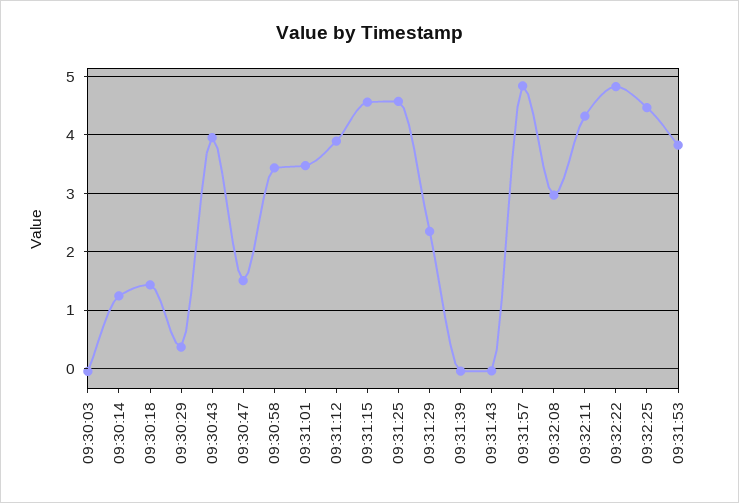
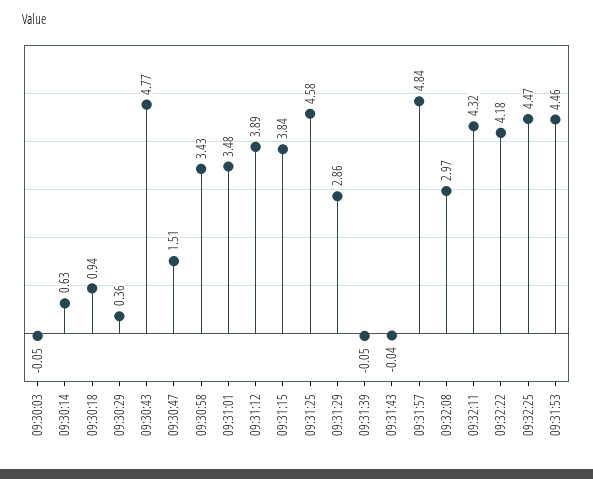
09:30:14: 1.2 -> 0.63
09:30:18: 1.4 -> 0.94
09:30:43: 4 -> 4.77
09:31:15: 4.6 -> 3.84
09:31:29: 2.4 -> 2.86
09:32:22: 4.8 -> 4.18
09:31:53: 3.8 -> 4.46

